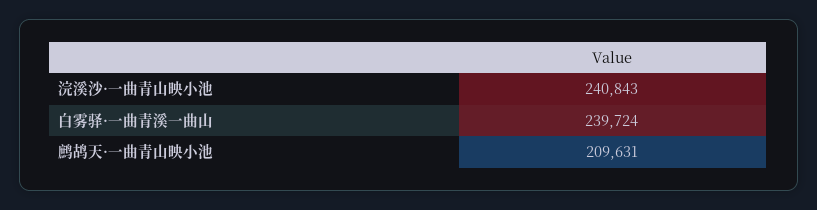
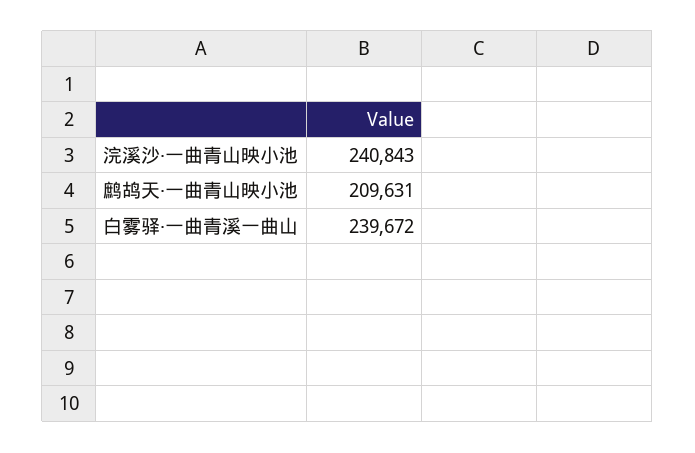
白雾驿·一曲青溪一曲山: 239724 -> 239672

